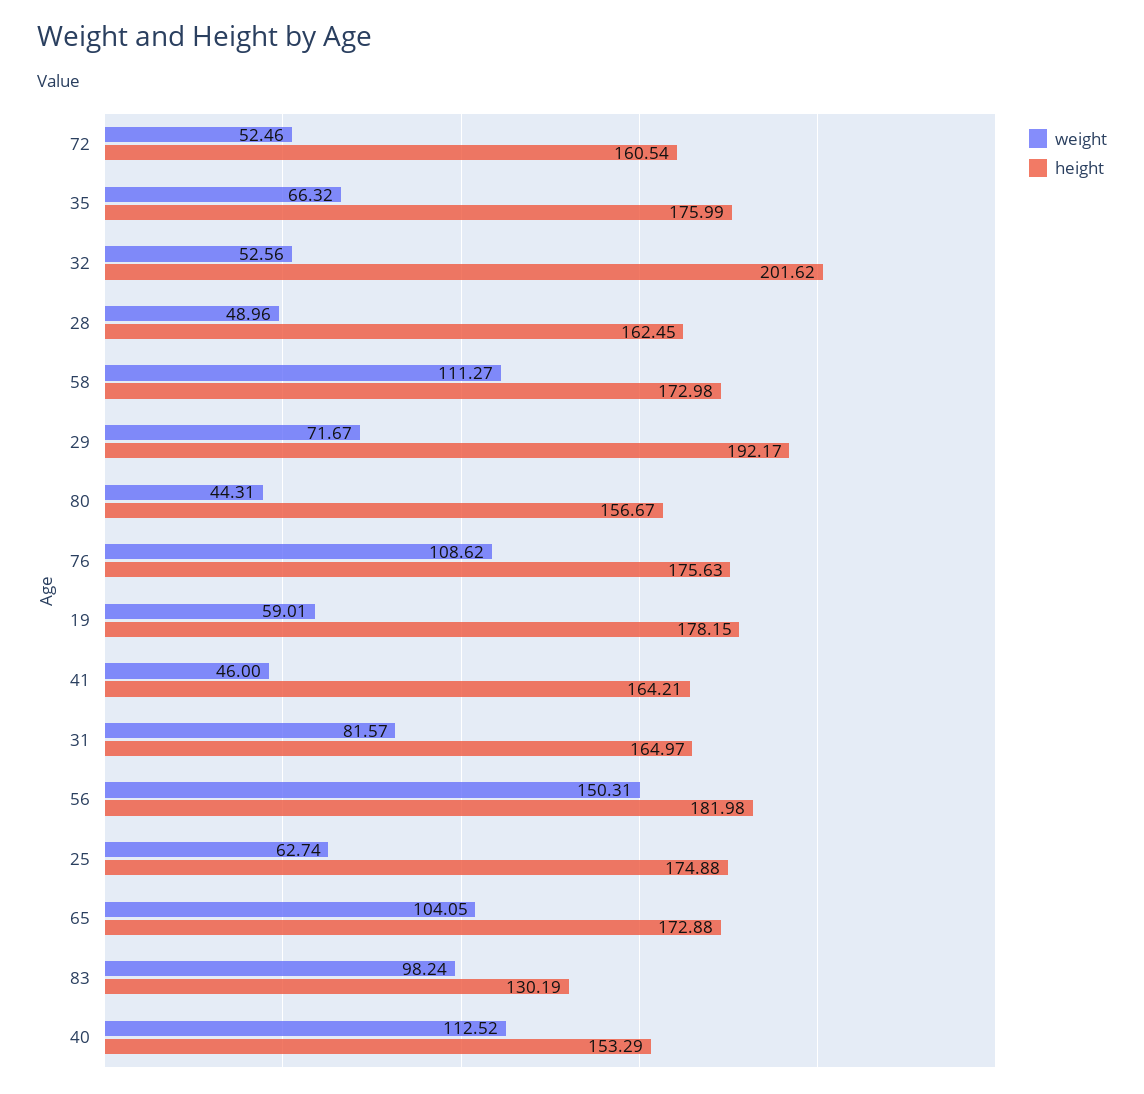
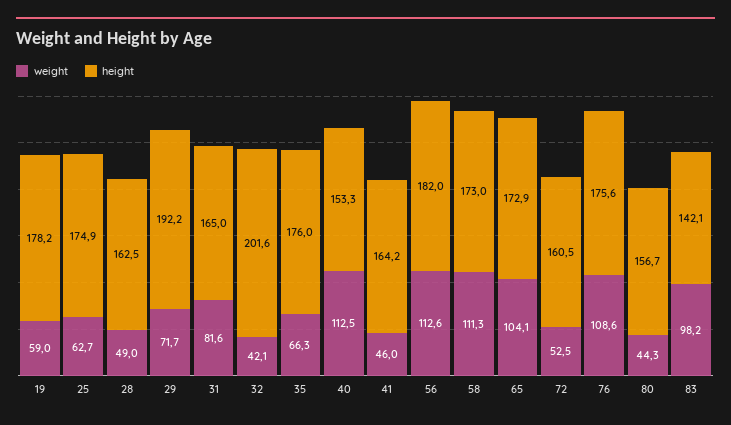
weight, 32: 52.56 -> 42.1
weight, 56: 150.31 -> 112.6
height, 83: 130.19 -> 142.1

